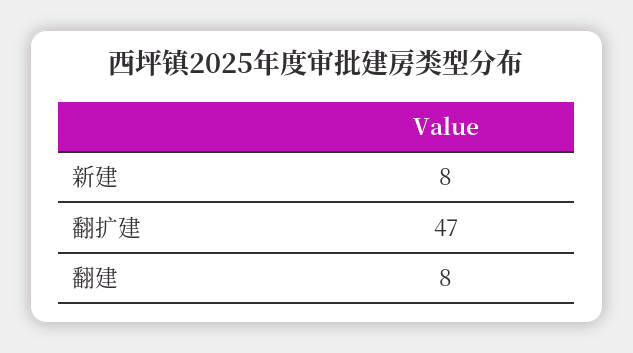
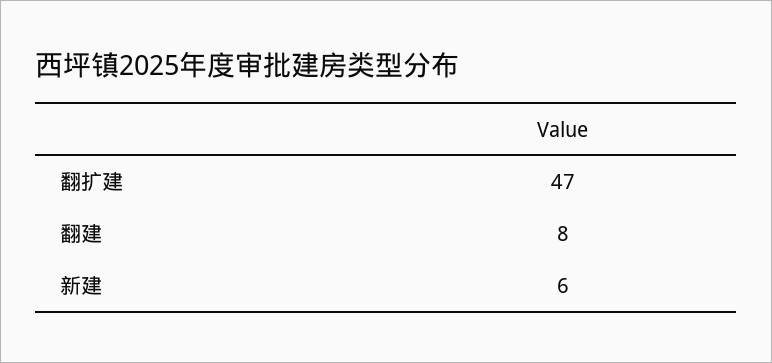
新建: 8 -> 6

